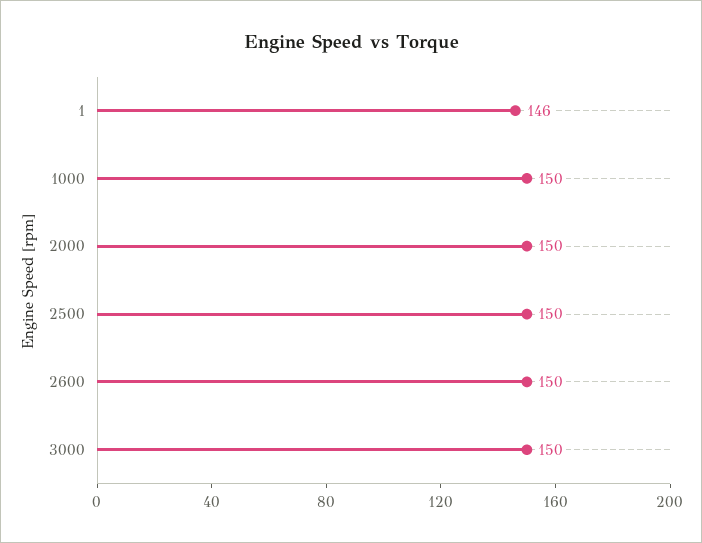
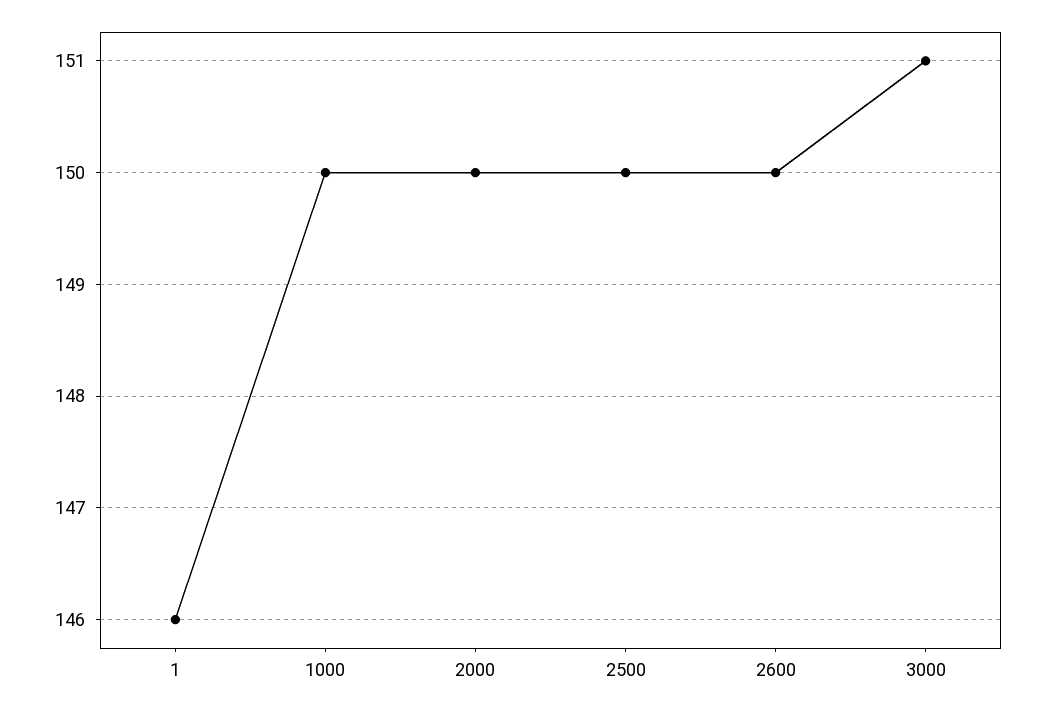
3000: 150 -> 151

